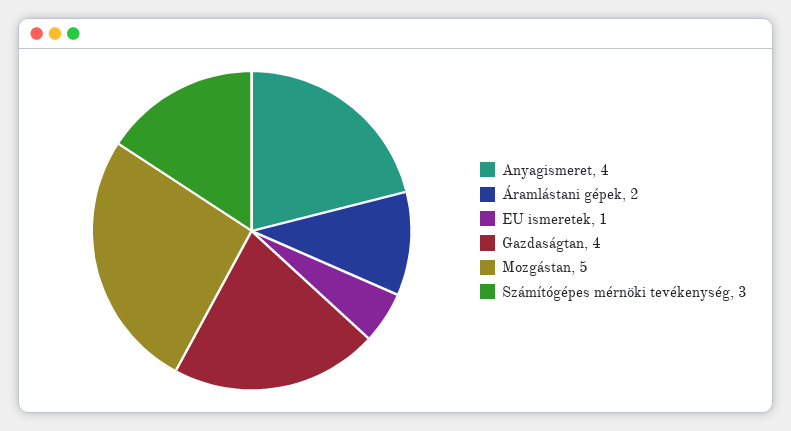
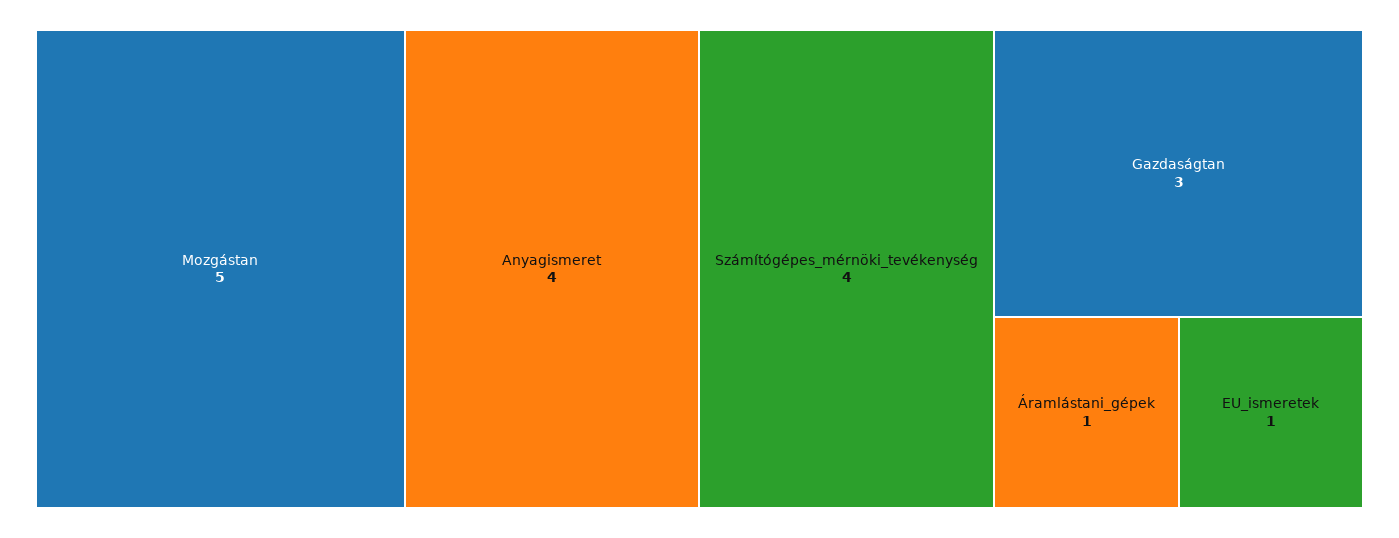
Áramlástani gépek: 2 -> 1
Gazdaságtan: 4 -> 3
Számítógépes mérnöki tevékenység: 3 -> 4

